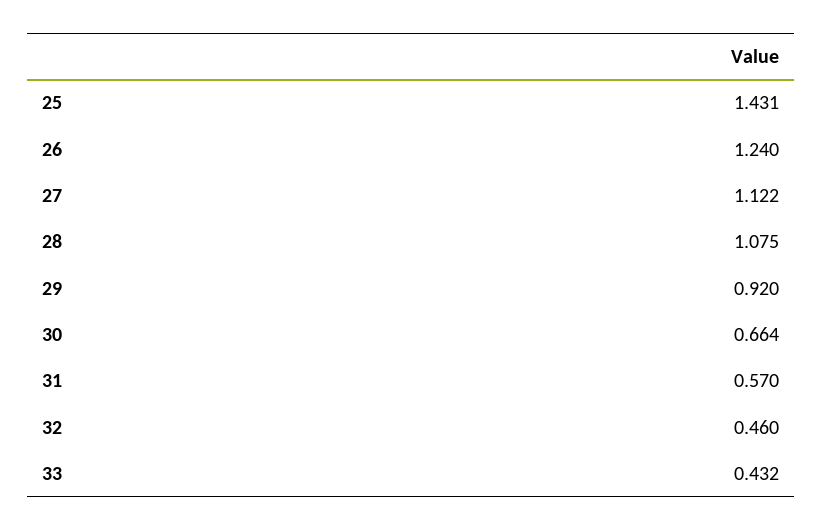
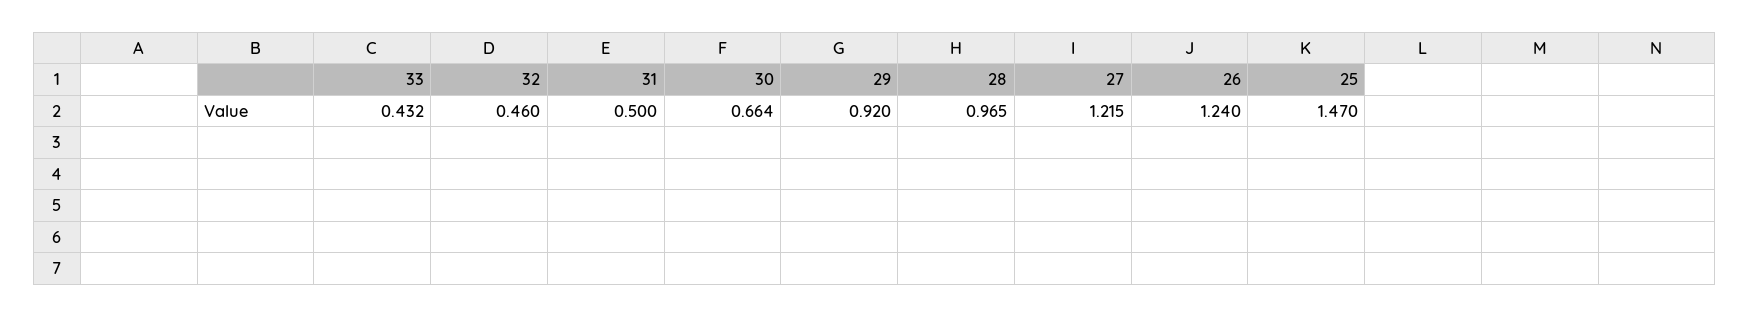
25: 1.431 -> 1.47
27: 1.122 -> 1.215
28: 1.075 -> 0.965
31: 0.57 -> 0.5

